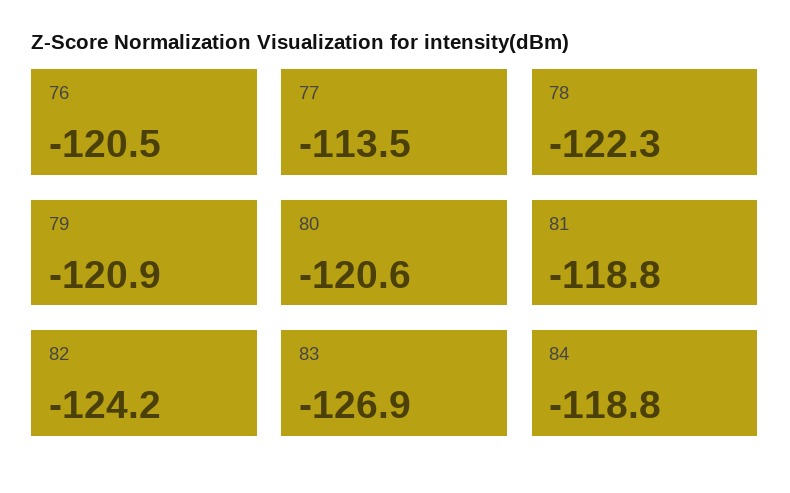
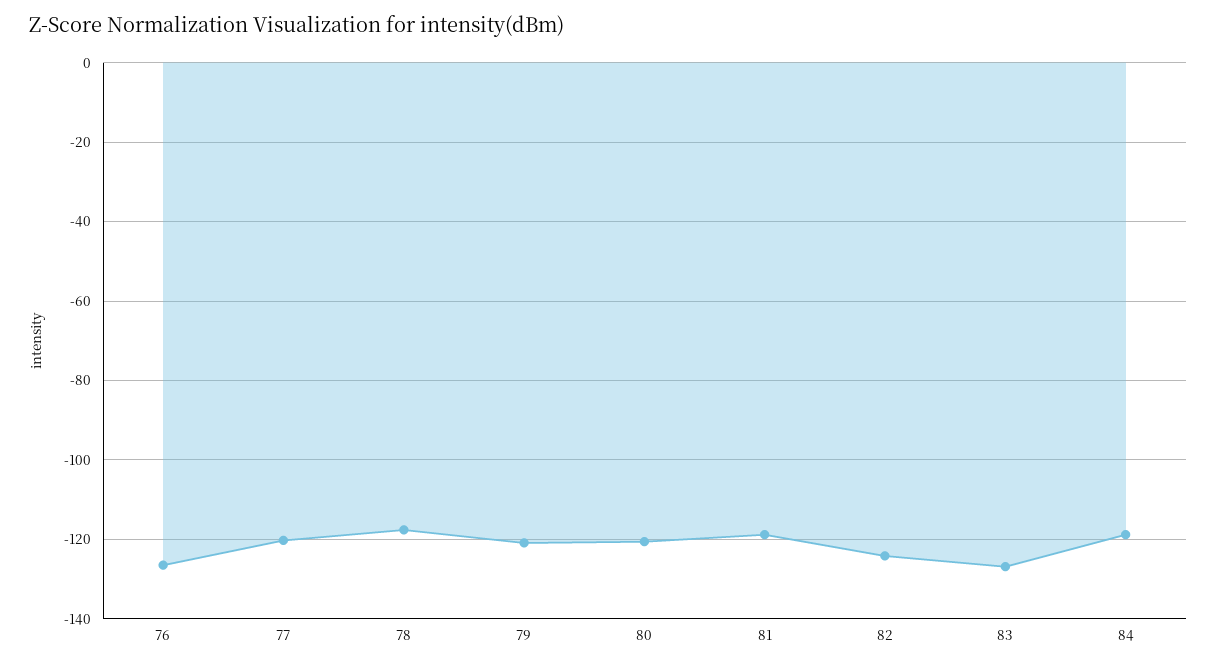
76: -120.5 -> -126
77: -113.5 -> -120
78: -122.3 -> -118

